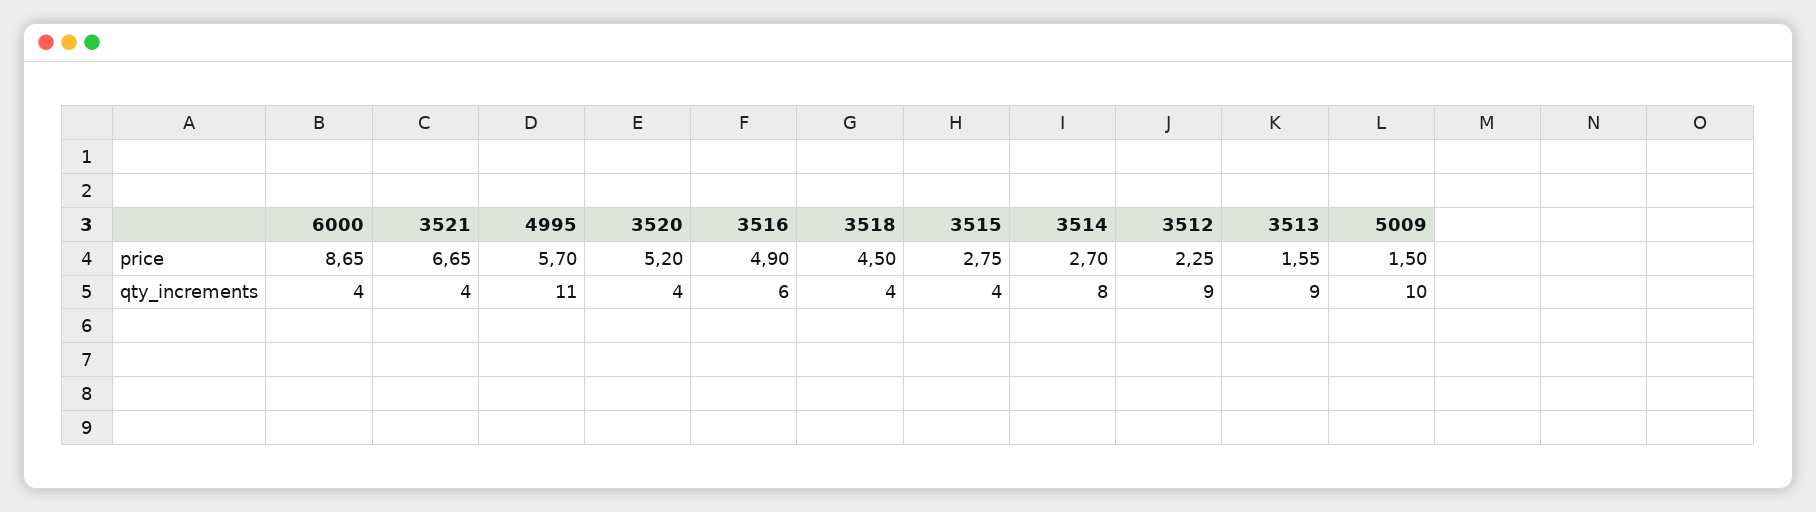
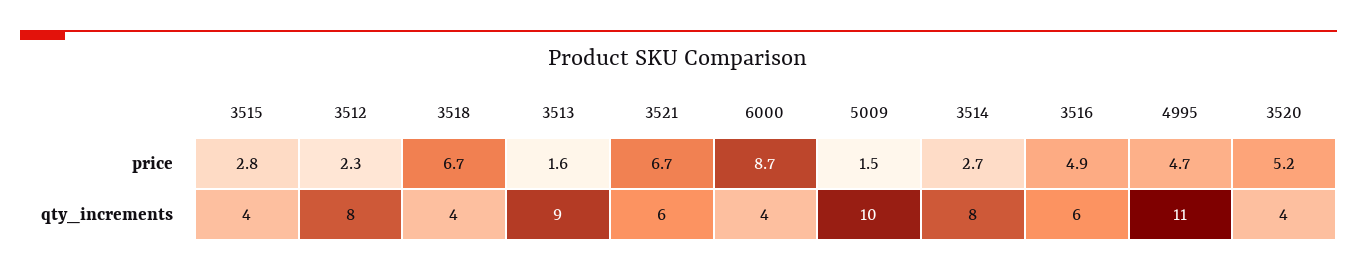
4995, price: 5.7 -> 4.7
3518, price: 4.5 -> 6.7
3521, qty_increments: 4 -> 6
3512, qty_increments: 9 -> 8

